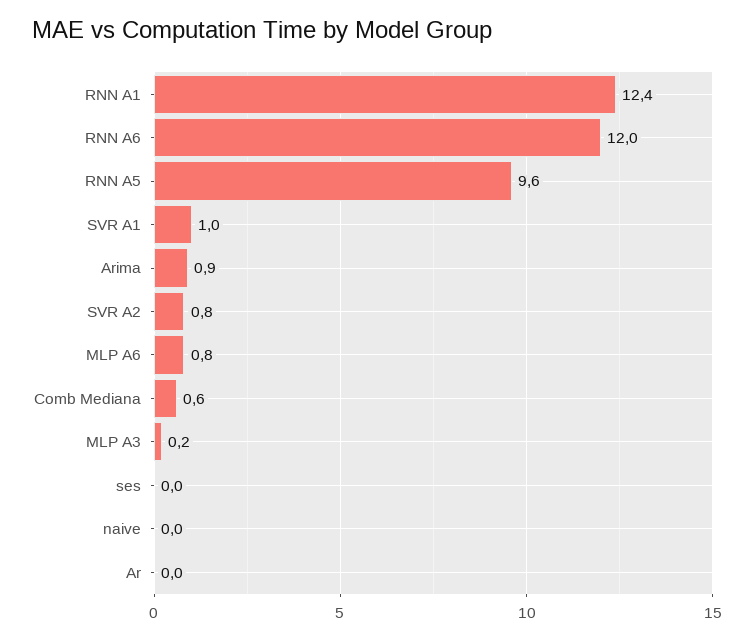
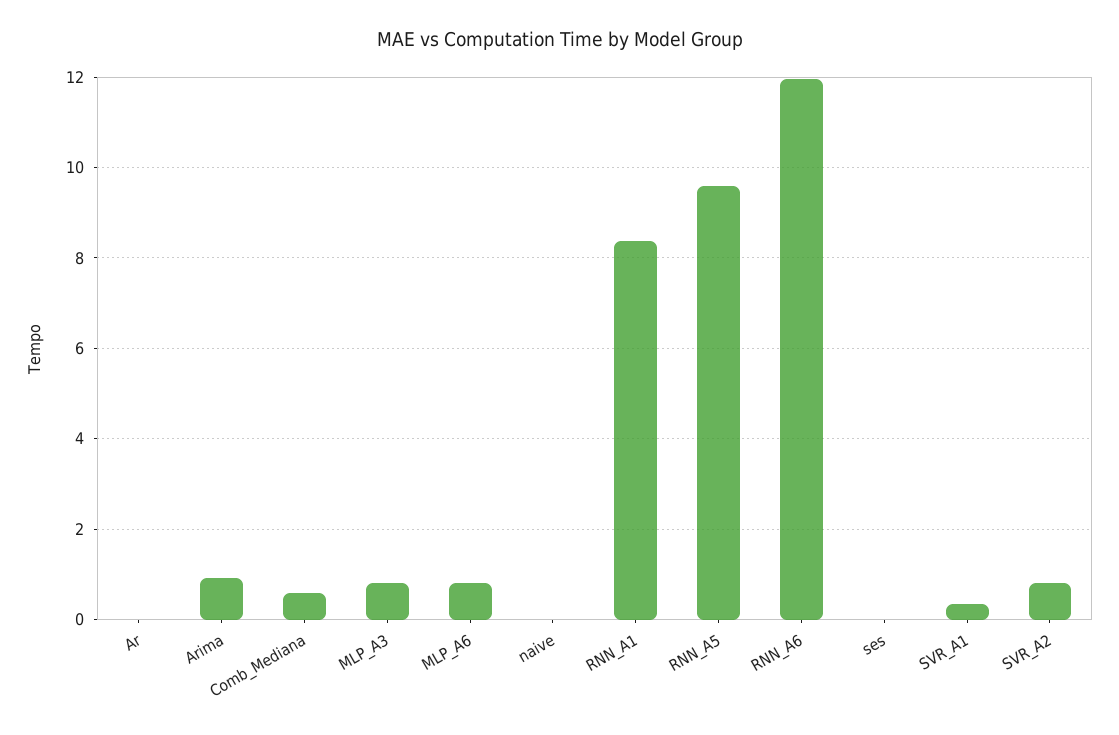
RNN A1: 12.4 -> 8.4
SVR A1: 1 -> 0.4
MLP A3: 0.2 -> 0.8

